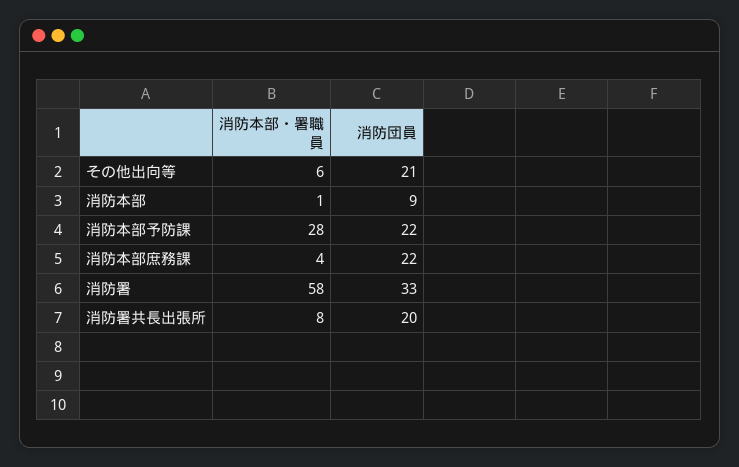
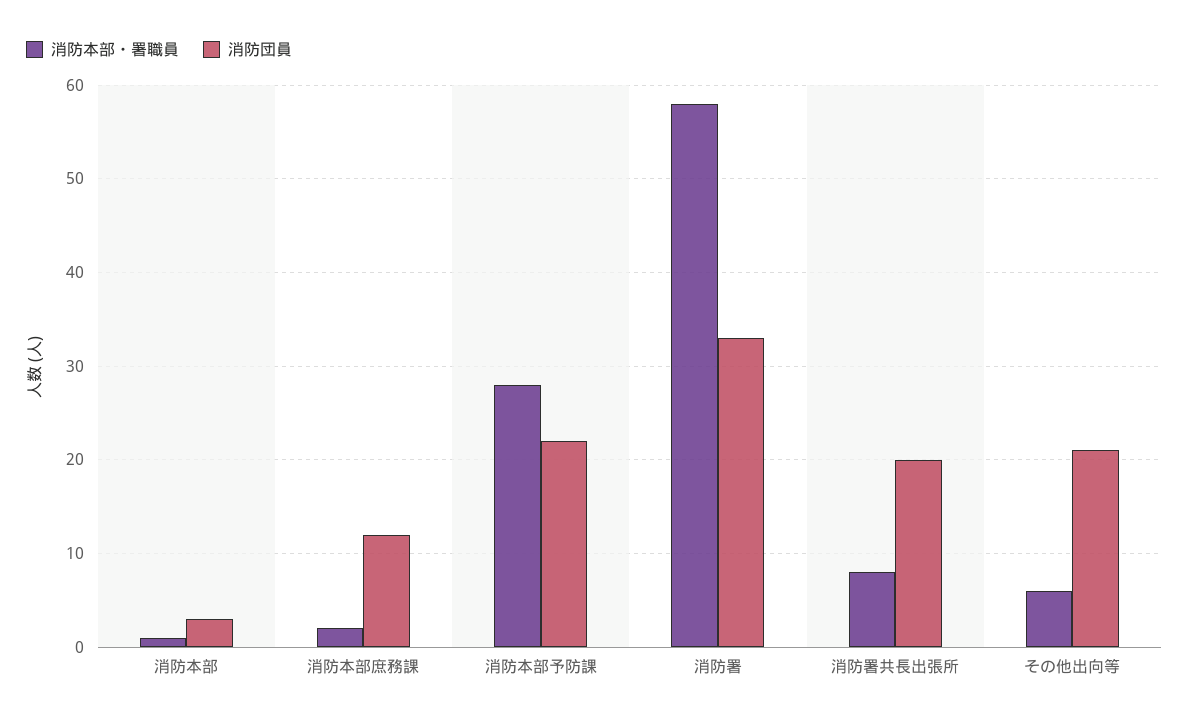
消防団員, 消防本部: 9 -> 3
消防本部・署職員, 消防本部庶務課: 4 -> 2
消防団員, 消防本部庶務課: 22 -> 12

